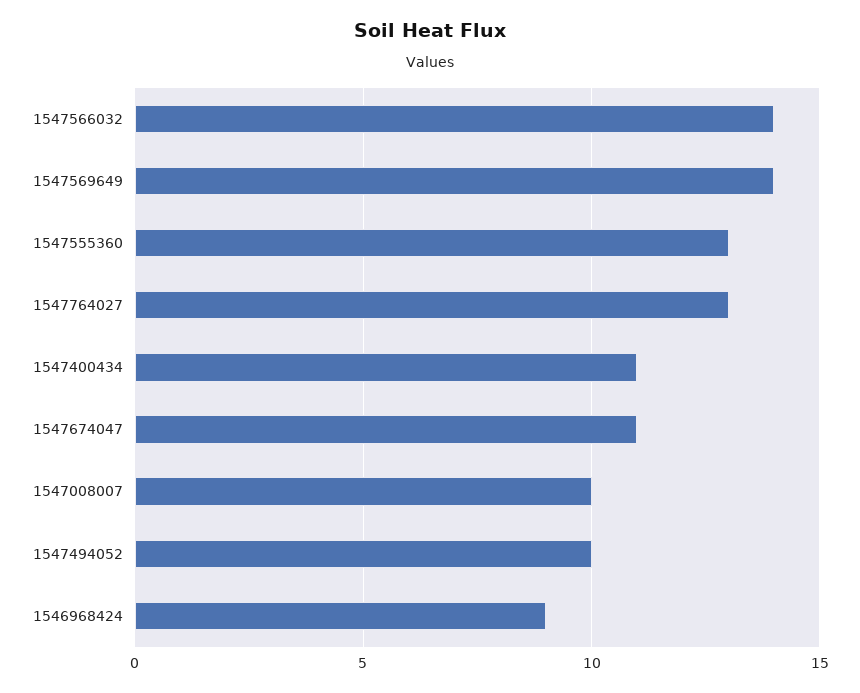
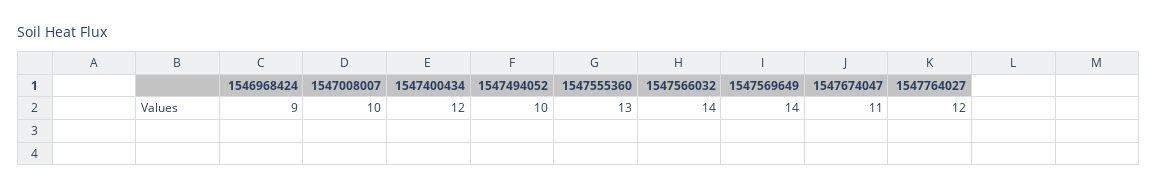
1547764027: 13 -> 12
1547400434: 11 -> 12

